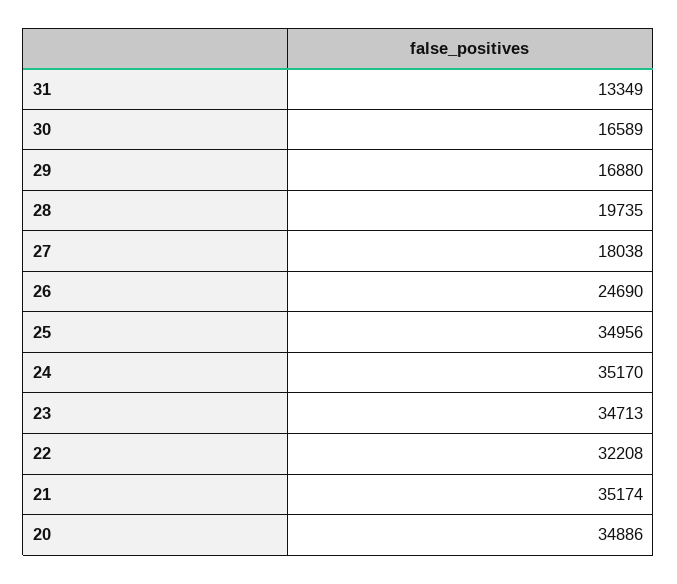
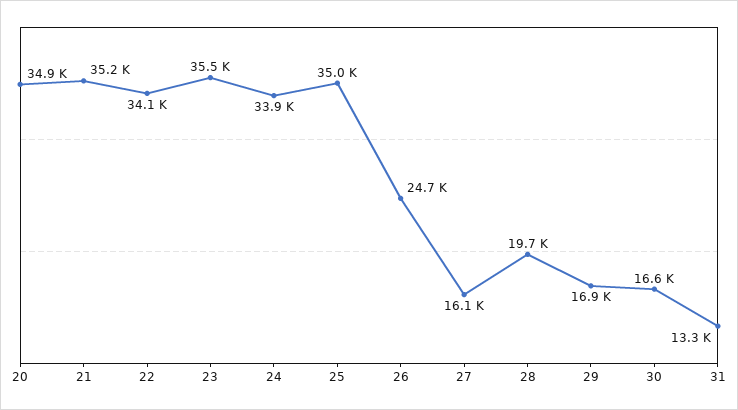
27: 18038 -> 16100
24: 35170 -> 33900
23: 34713 -> 35500
22: 32208 -> 34100

